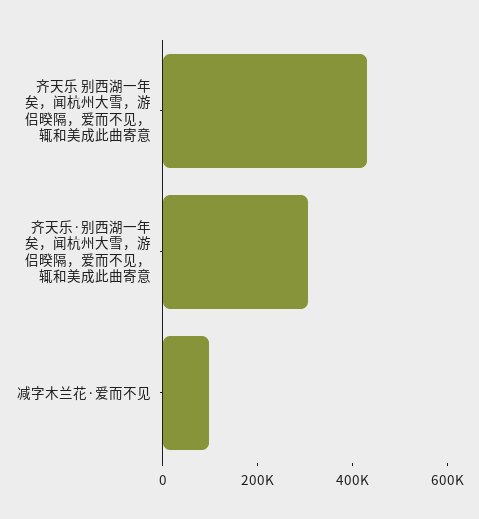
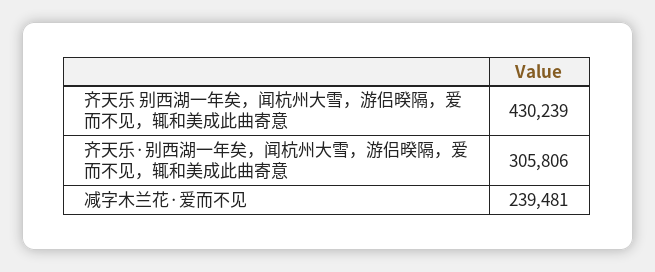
减字木兰花·爱而不见: 100000 -> 239481

